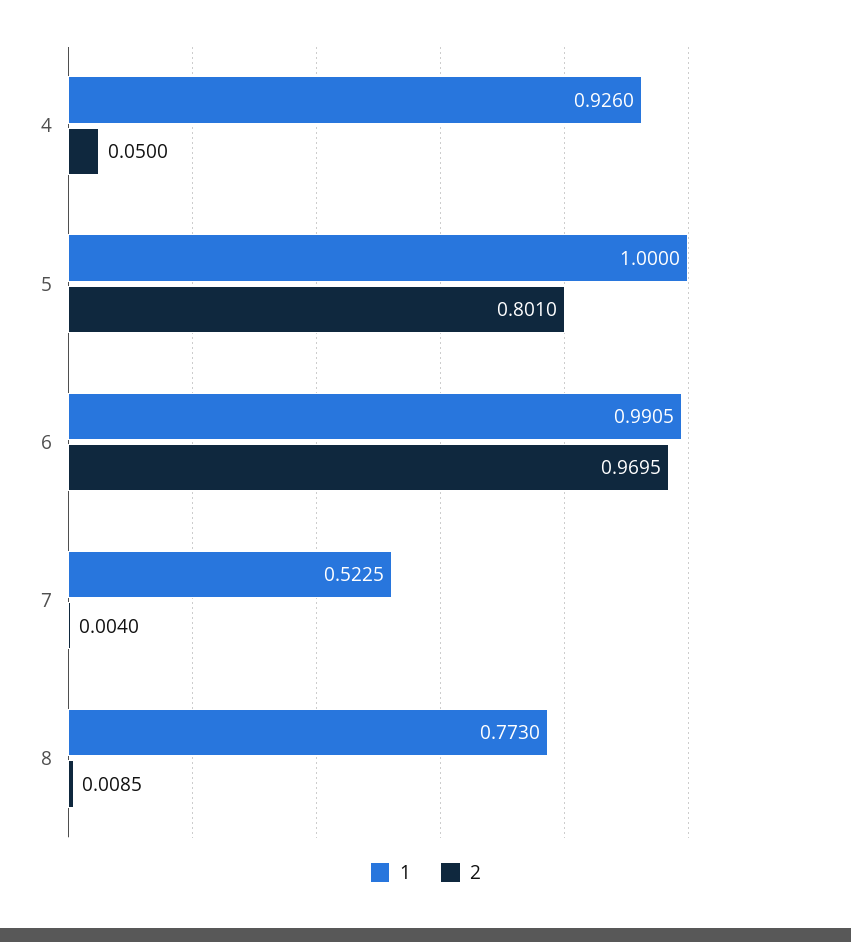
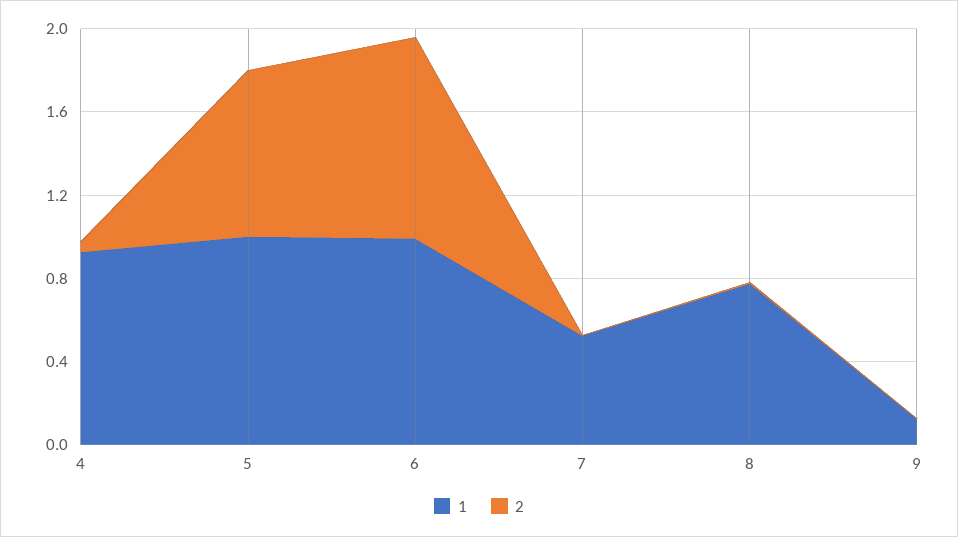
1, 9: none -> 0.1
2, 9: none -> 0

